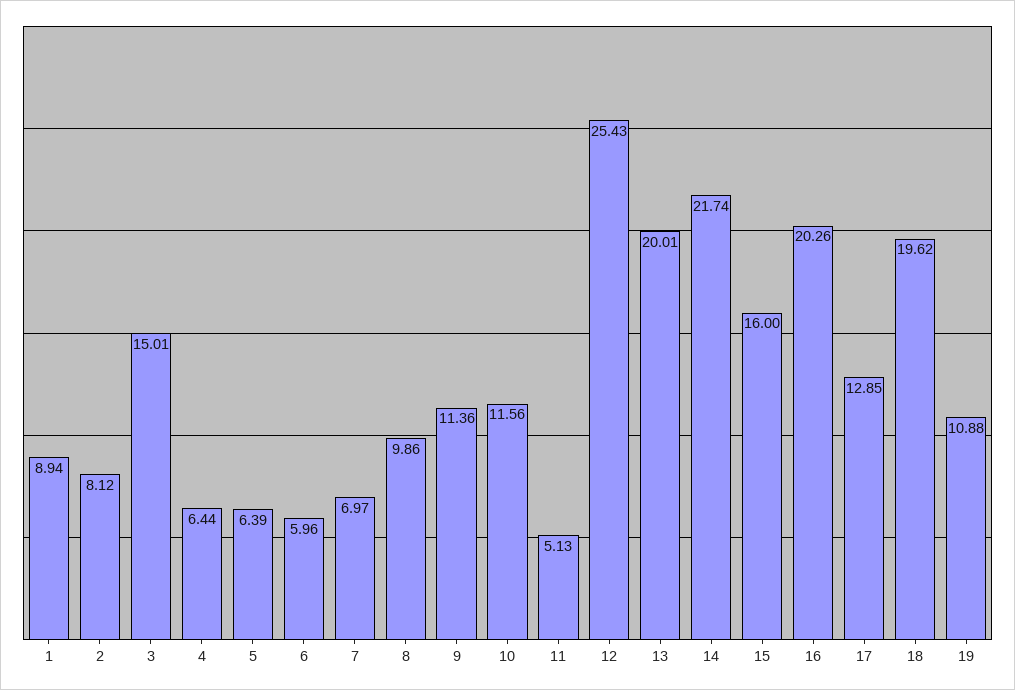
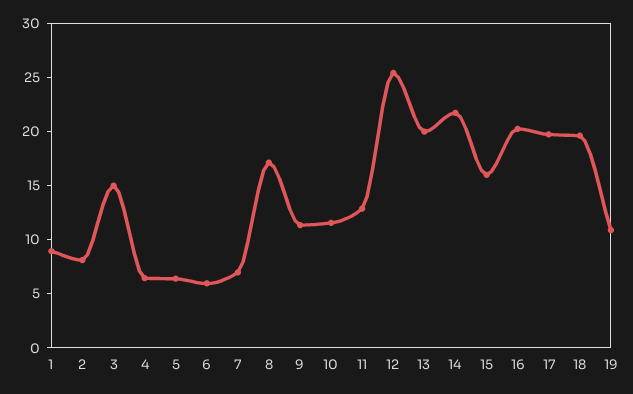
8: 9.86 -> 17
11: 5.13 -> 13
17: 12.85 -> 20

